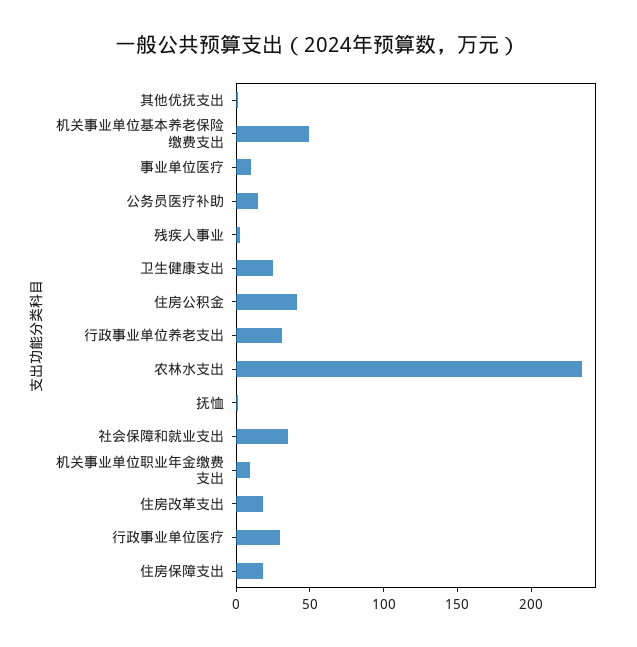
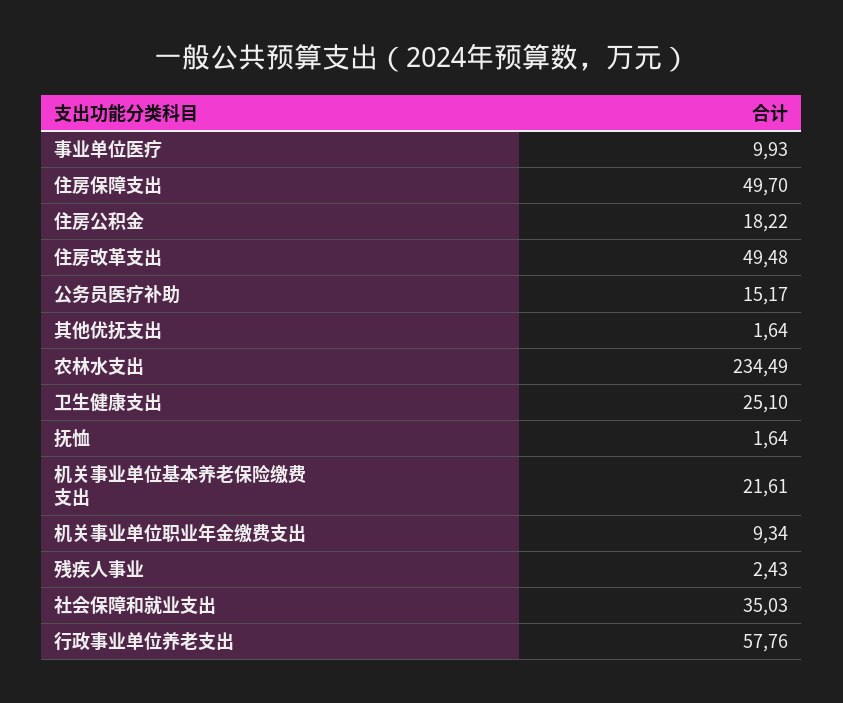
机关事业单位基本养老保险缴费支出: 50 -> 21.61
住房公积金: 40 -> 18.22
行政事业单位养老支出: 30 -> 57.76
住房改革支出: 20 -> 49.48
行政事业单位医疗: 30 -> none
住房保障支出: 20 -> 49.7

